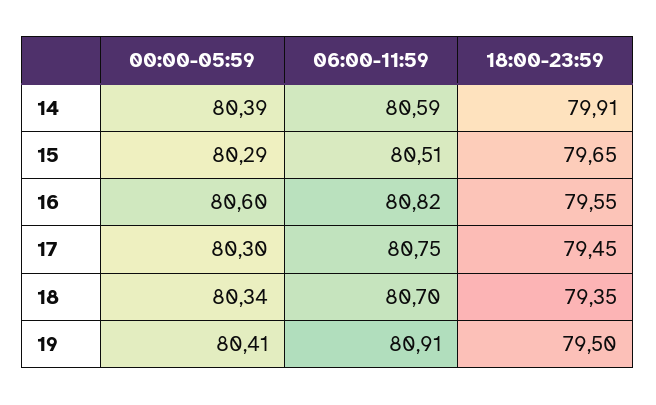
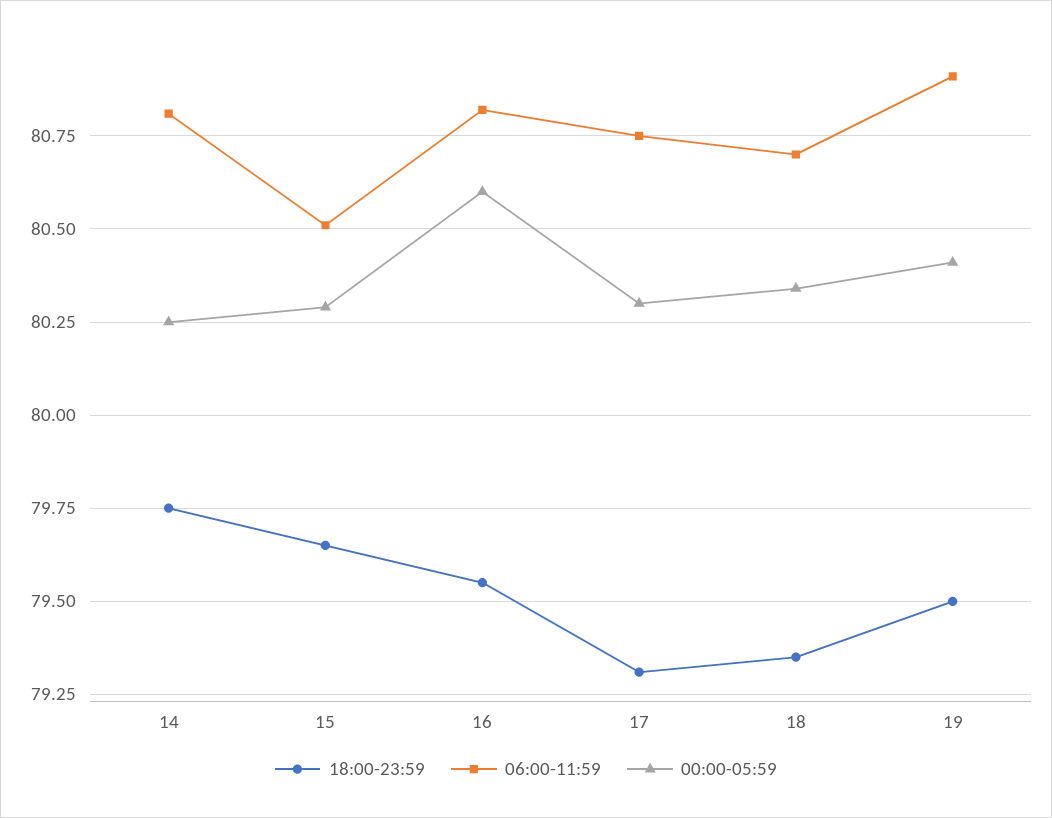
00:00-05:59, 14: 80.39 -> 80.25
06:00-11:59, 14: 80.59 -> 80.8
18:00-23:59, 14: 79.91 -> 79.75
18:00-23:59, 17: 79.45 -> 79.3

